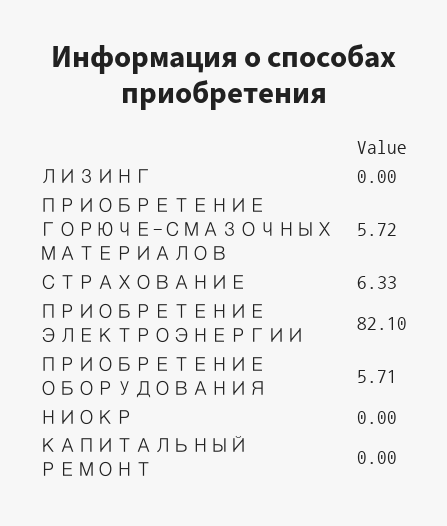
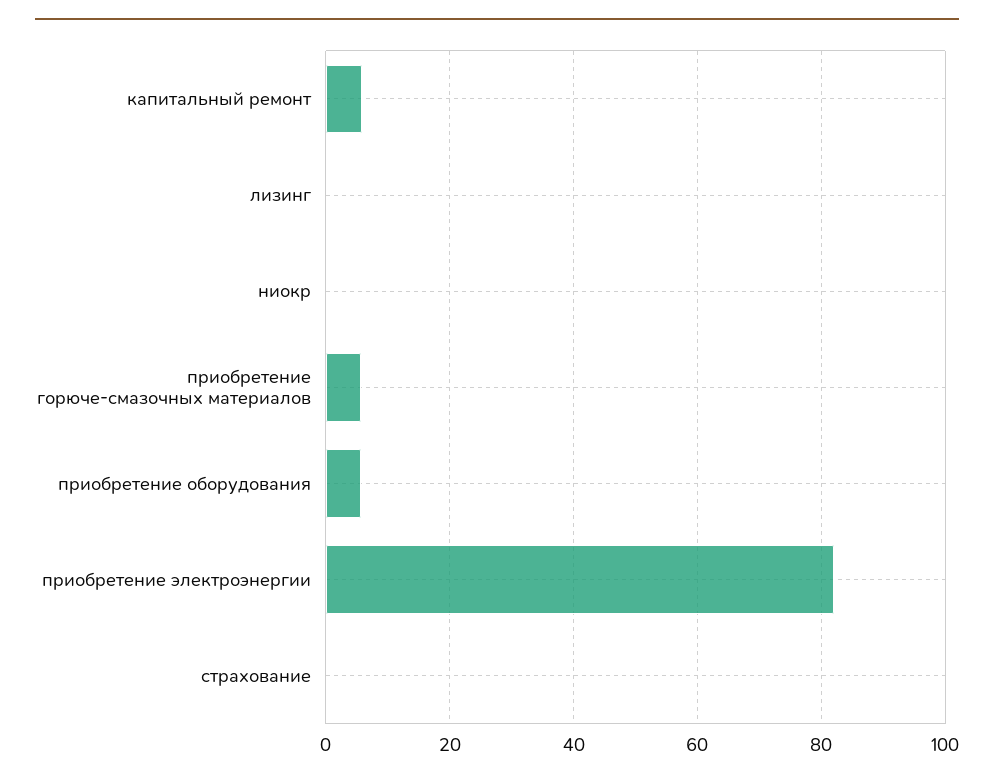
СТРАХОВАНИЕ: 6.33 -> 0
КАПИТАЛЬНЫЙ РЕМОНТ: 0 -> 6

